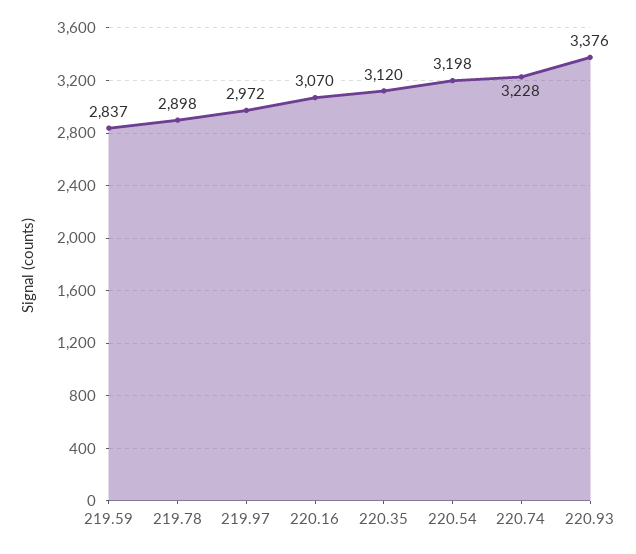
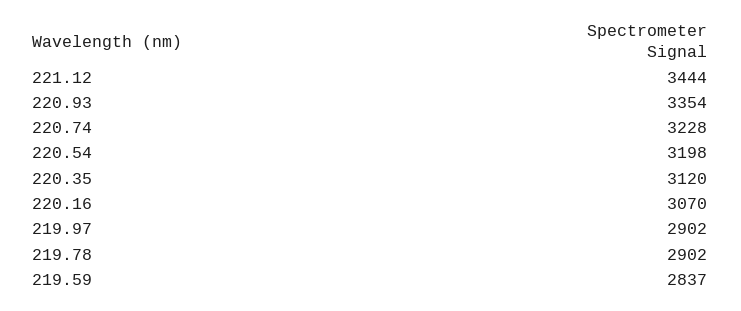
219.78: 2898 -> 2902
219.97: 2972 -> 2902
220.93: 3376 -> 3354
221.12: none -> 3444

